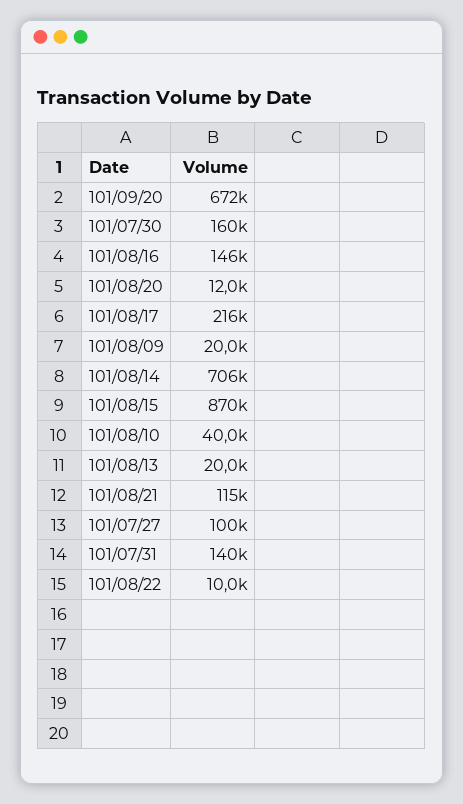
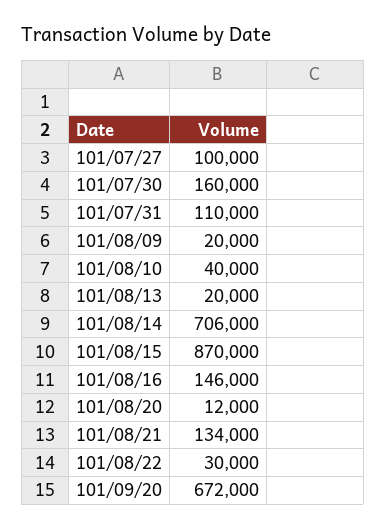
101/08/17: 216000 -> none
101/08/21: 115000 -> 134000
101/07/31: 140000 -> 110000
101/08/22: 10000 -> 30000

